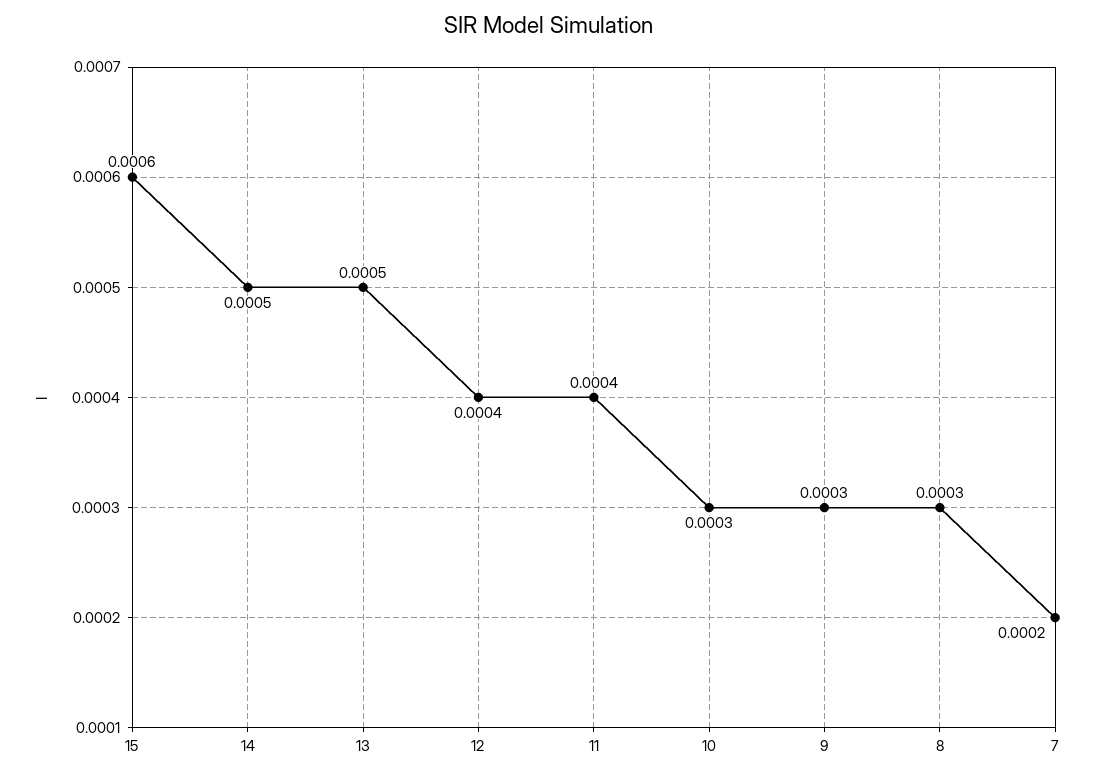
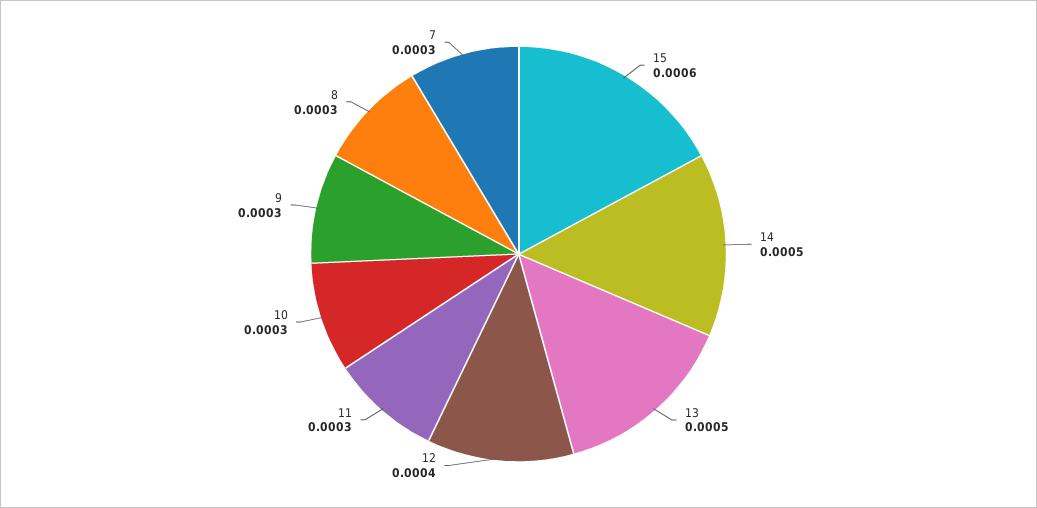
11: 0.0004 -> 0.0003
7: 0.0002 -> 0.0003

